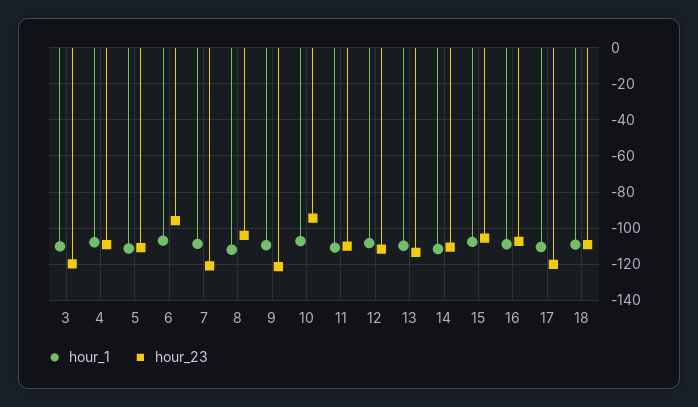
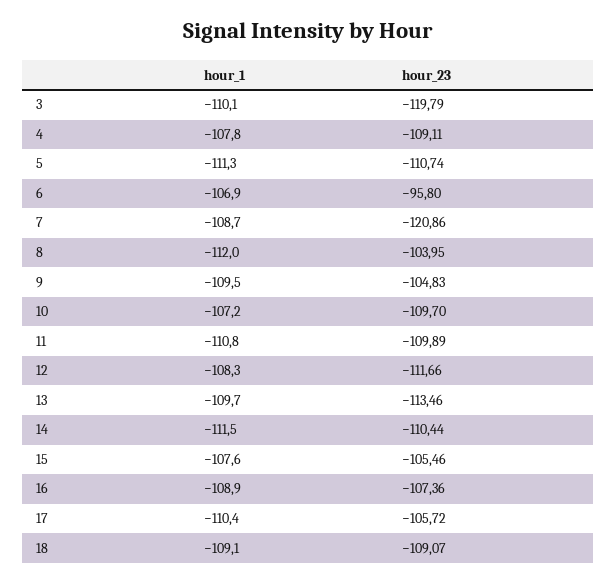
hour_23, 9: -120 -> -104.83
hour_23, 10: -95 -> -109.7
hour_23, 17: -120 -> -105.72

